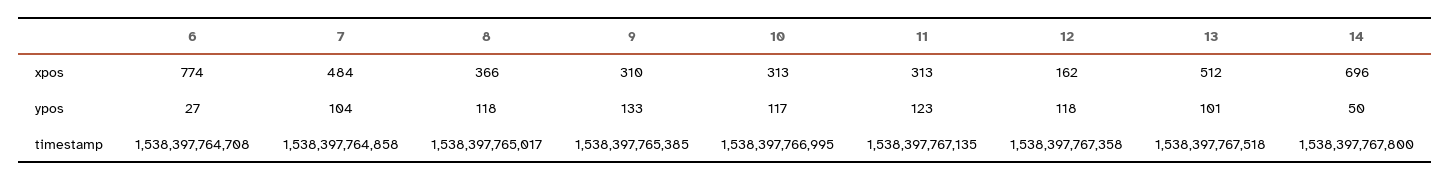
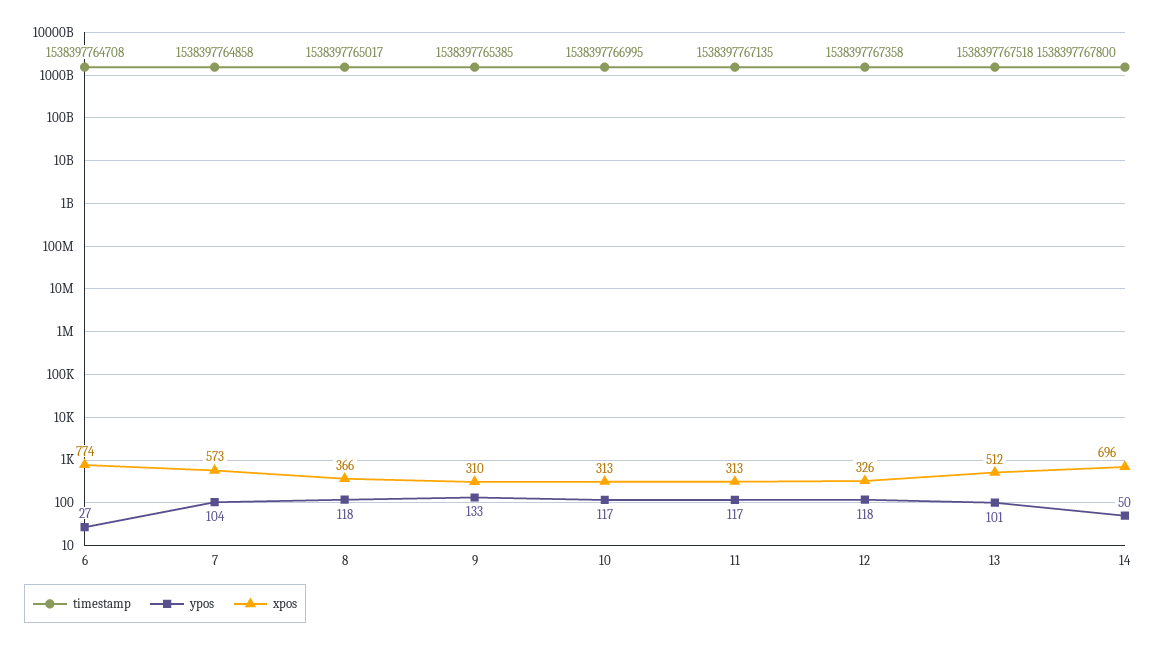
xpos, 7: 484 -> 573
xpos, 12: 162 -> 326
ypos, 11: 123 -> 117

